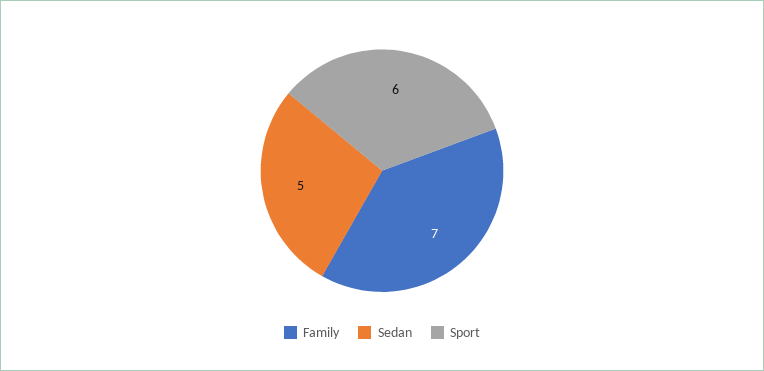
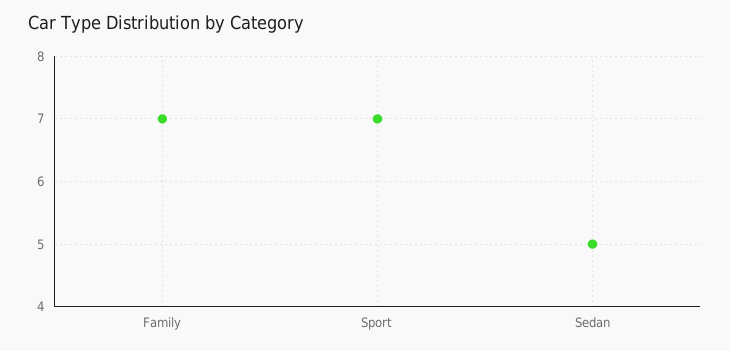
Sport: 6 -> 7

